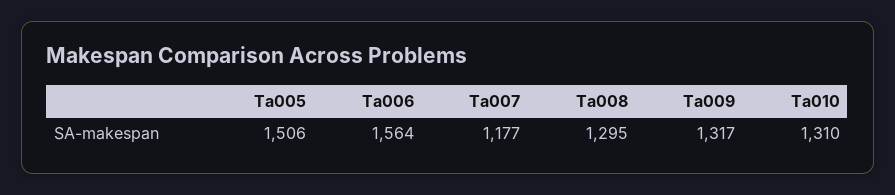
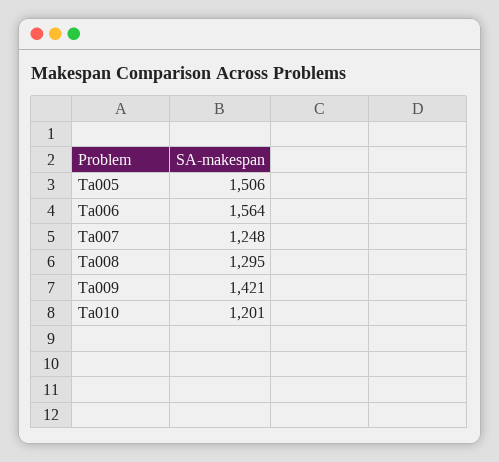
Ta007: 1177 -> 1248
Ta009: 1317 -> 1421
Ta010: 1310 -> 1201

